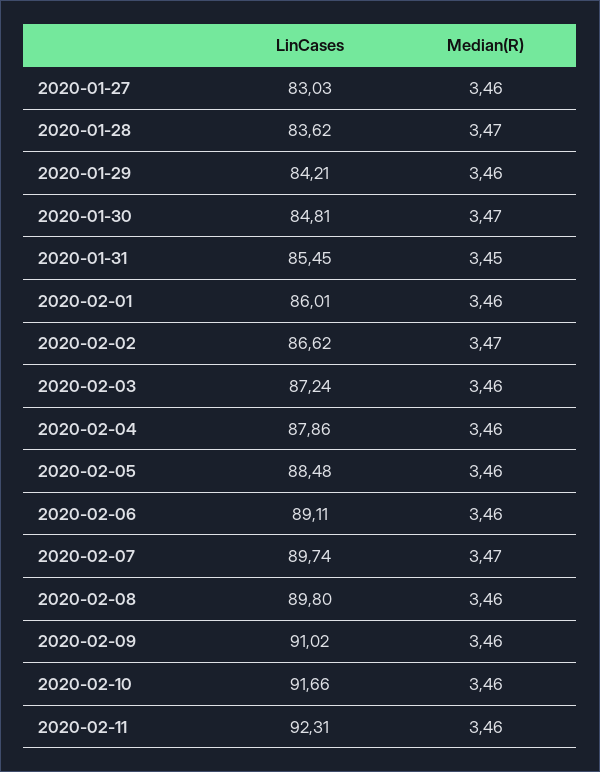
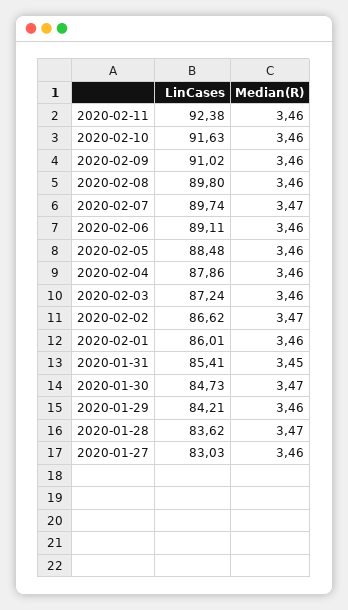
LinCases, 2020-01-30: 84.81 -> 84.73
LinCases, 2020-01-31: 85.45 -> 85.41
LinCases, 2020-02-10: 91.66 -> 91.63
LinCases, 2020-02-11: 92.31 -> 92.38

